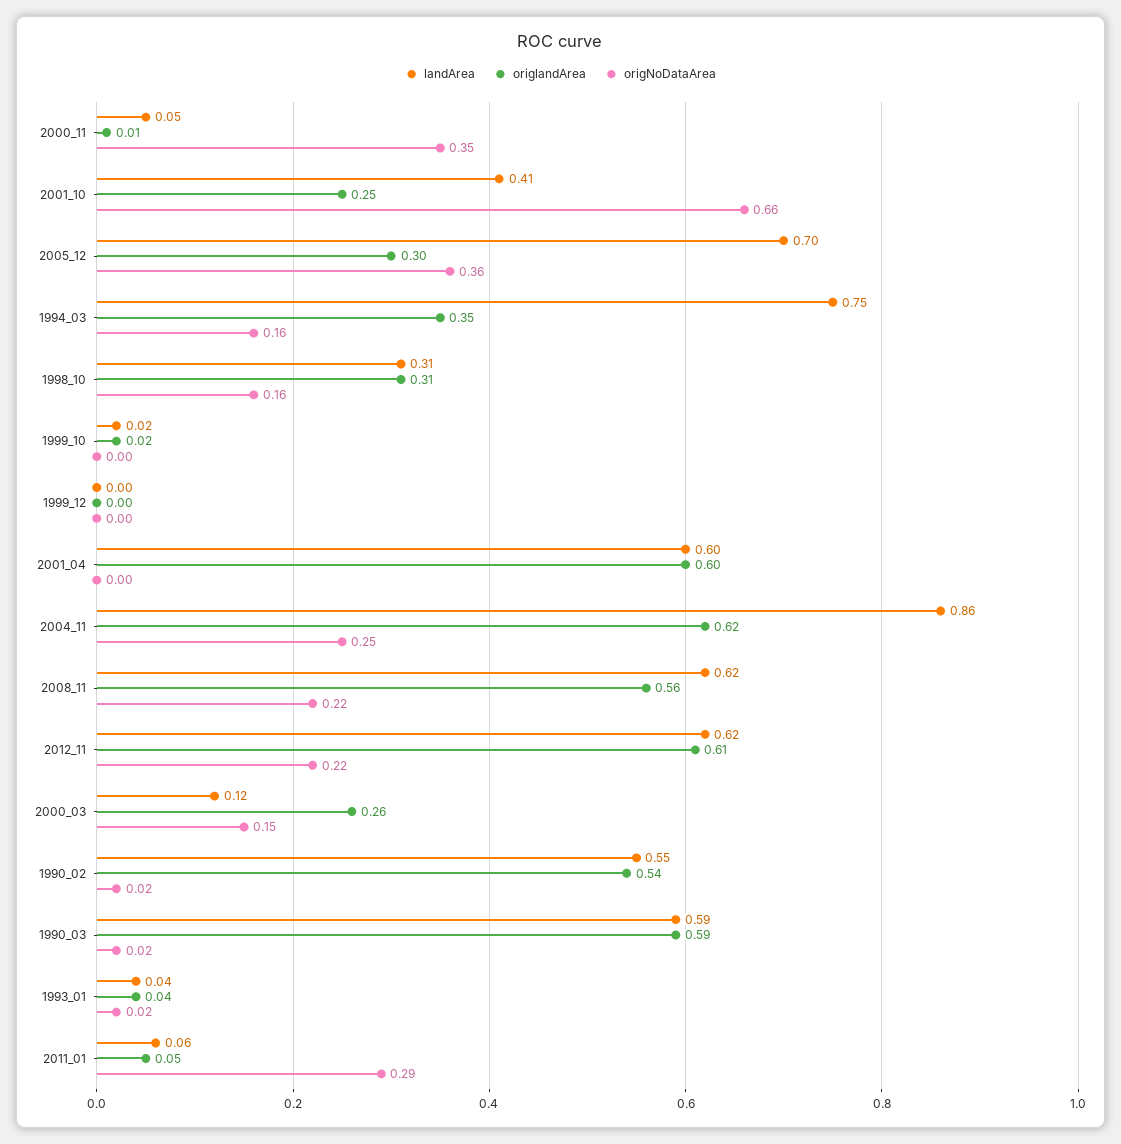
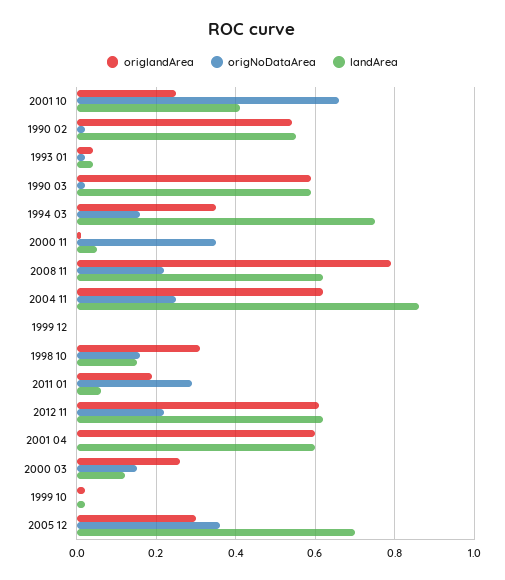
landArea, 1998_10: 0.31 -> 0.15
origlandArea, 2008_11: 0.56 -> 0.8
origlandArea, 2011_01: 0.05 -> 0.2

